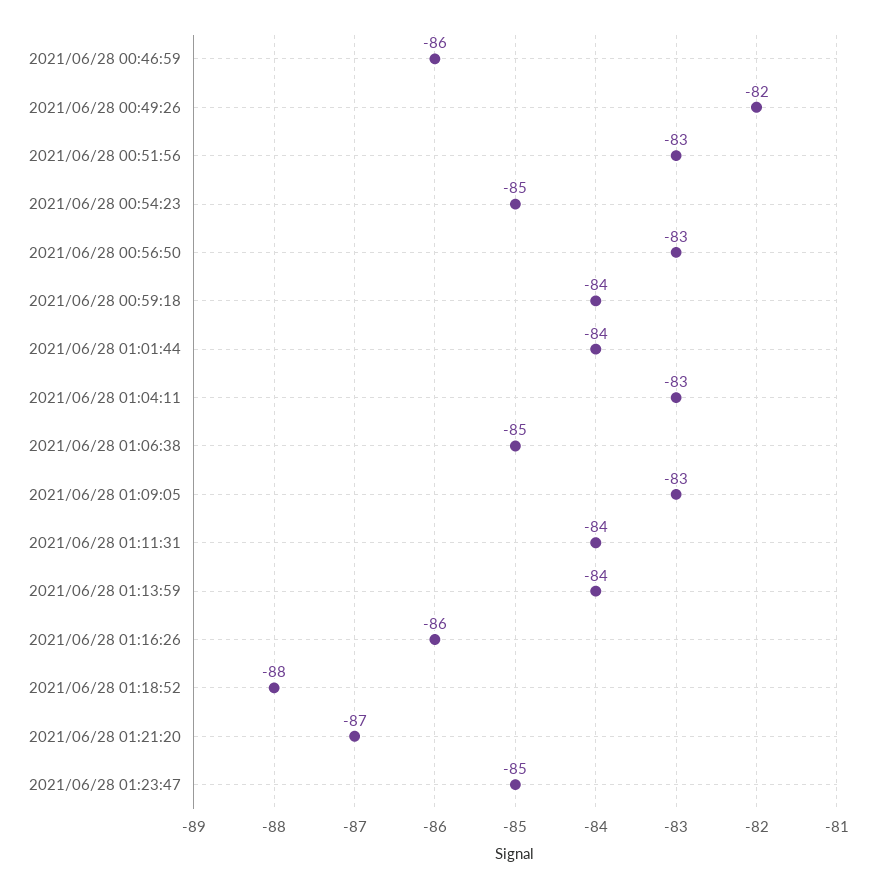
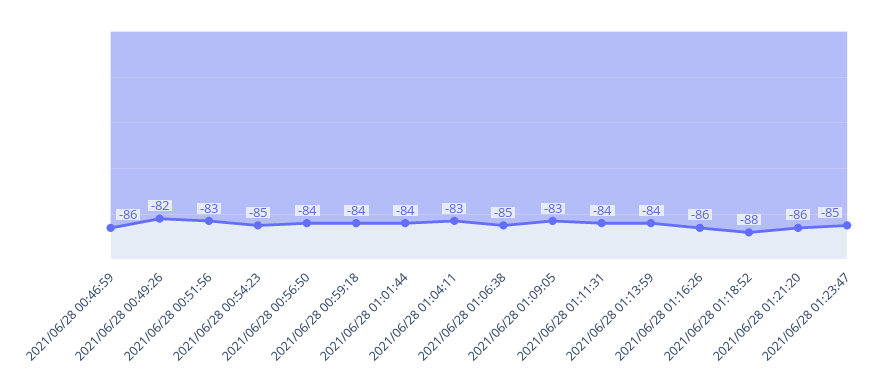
2021/06/28 00:56:50: -83 -> -84
2021/06/28 01:21:20: -87 -> -86

